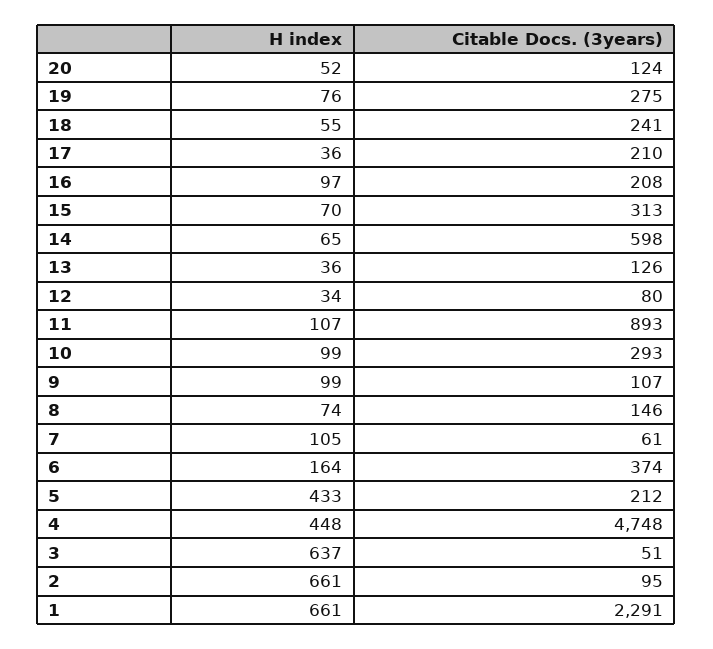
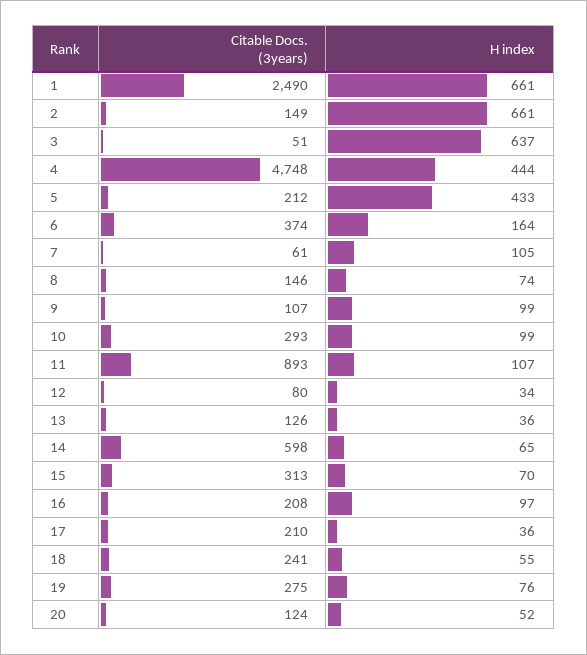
H index, 4: 448 -> 444
Citable Docs. (3years), 2: 95 -> 149
Citable Docs. (3years), 1: 2291 -> 2490

